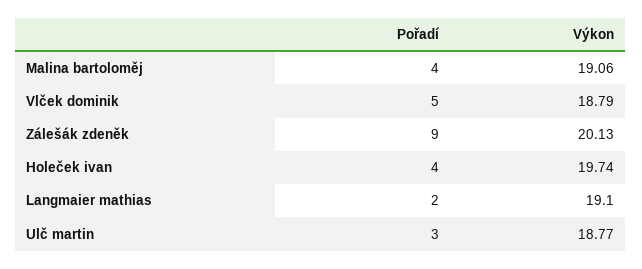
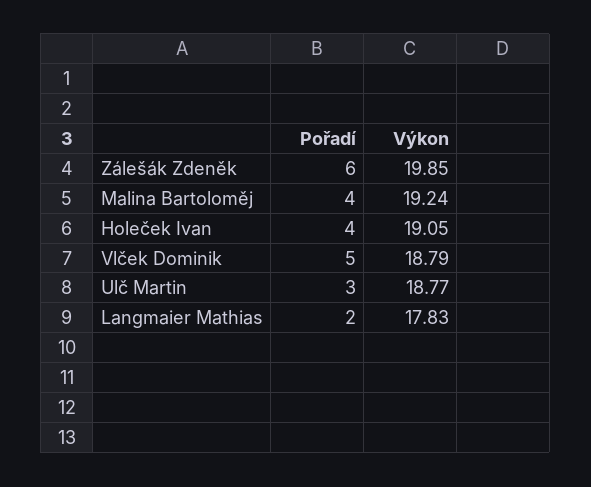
Výkon, Malina bartoloměj: 19.06 -> 19.24
Pořadí, Zálešák zdeněk: 9 -> 6
Výkon, Zálešák zdeněk: 20.13 -> 19.85
Výkon, Holeček ivan: 19.74 -> 19.05
Výkon, Langmaier mathias: 19.1 -> 17.83

